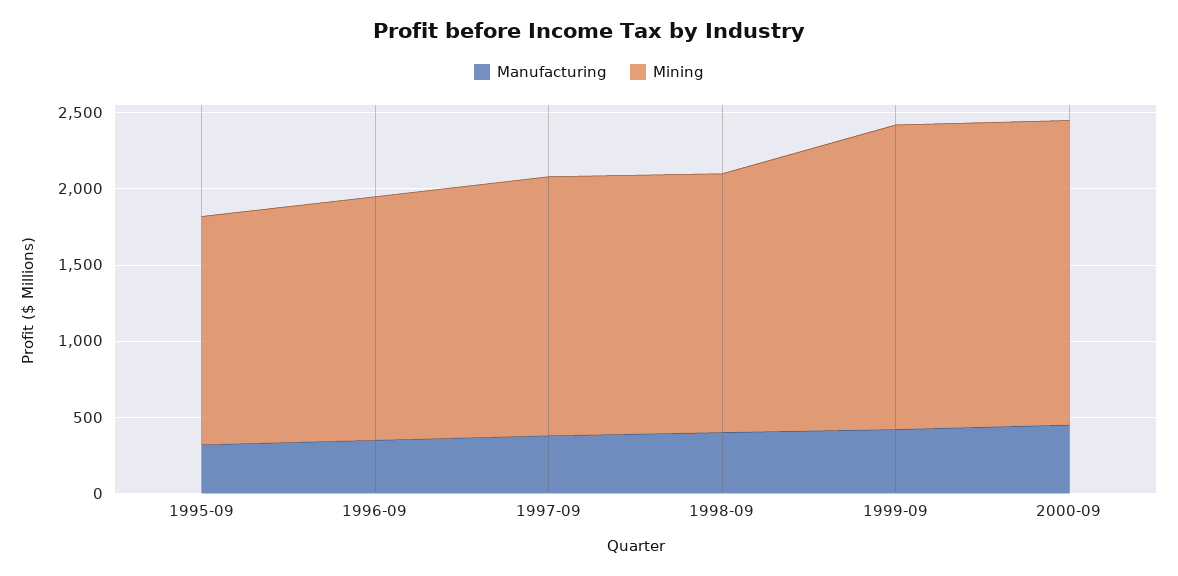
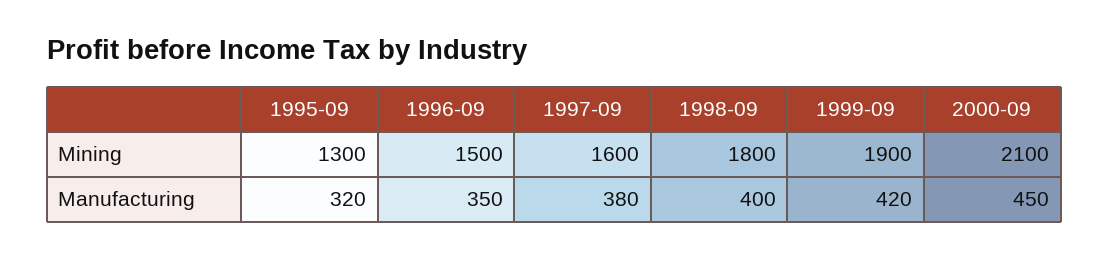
Mining, 1995-09: 1500 -> 1300
Mining, 1996-09: 1600 -> 1500
Mining, 1997-09: 1700 -> 1600
Mining, 1998-09: 1700 -> 1800
Mining, 1999-09: 2000 -> 1900
Mining, 2000-09: 2000 -> 2100

